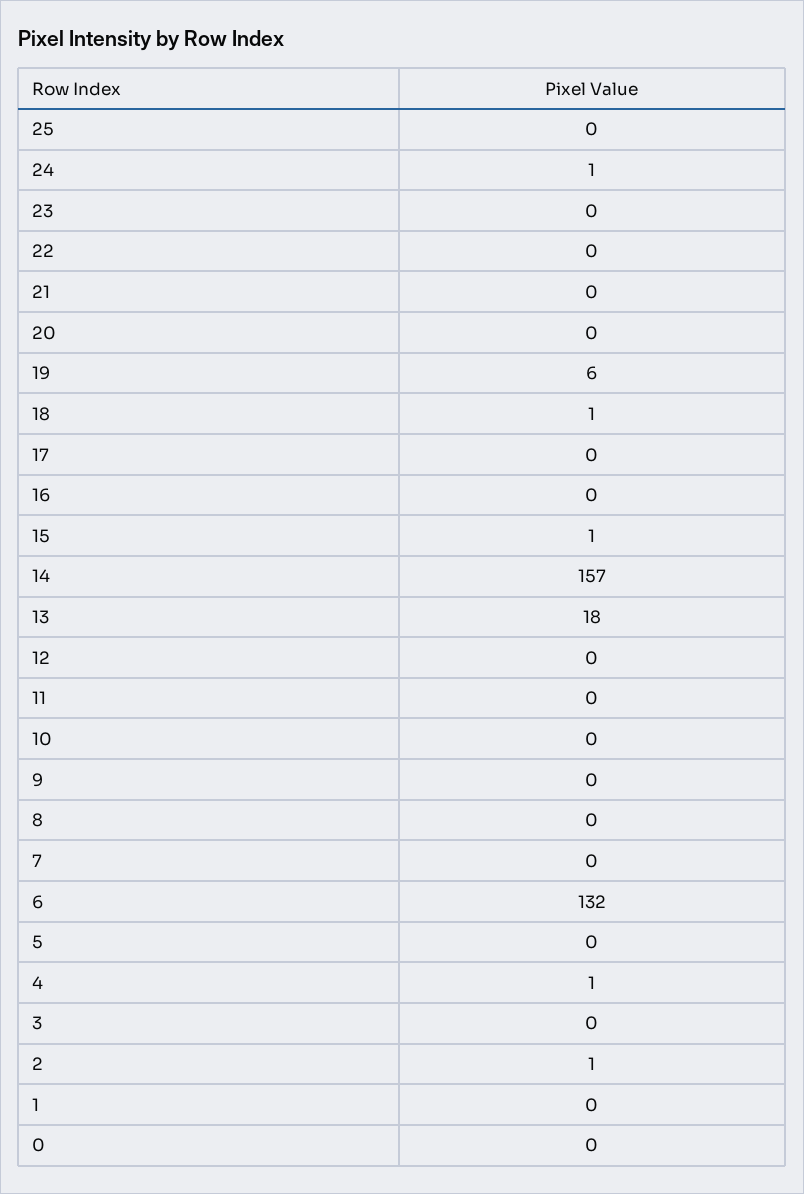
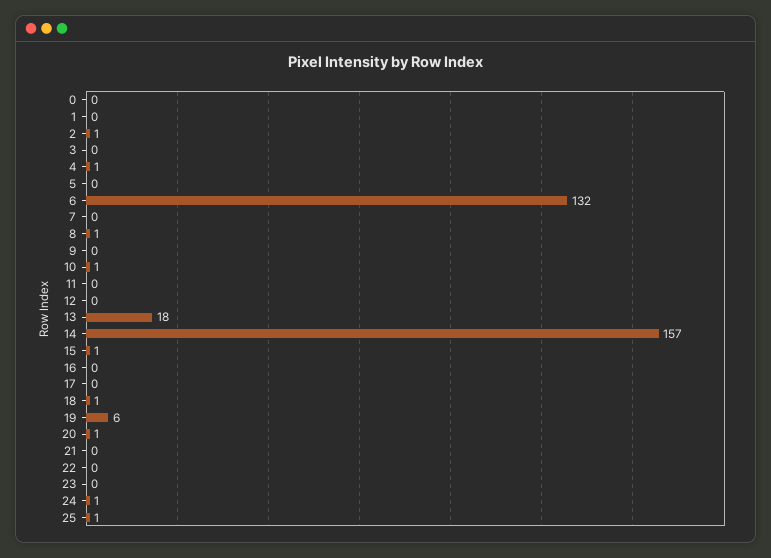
25: 0 -> 1
20: 0 -> 1
10: 0 -> 1
8: 0 -> 1

